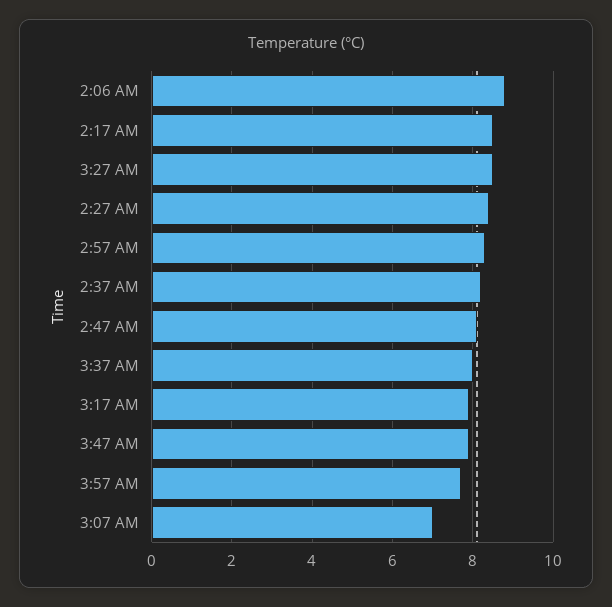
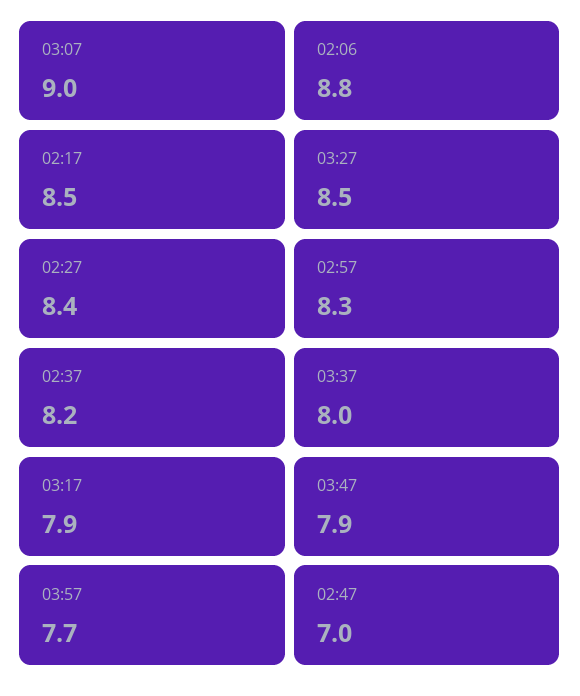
2:47 AM: 8 -> 7
3:07 AM: 7 -> 9

